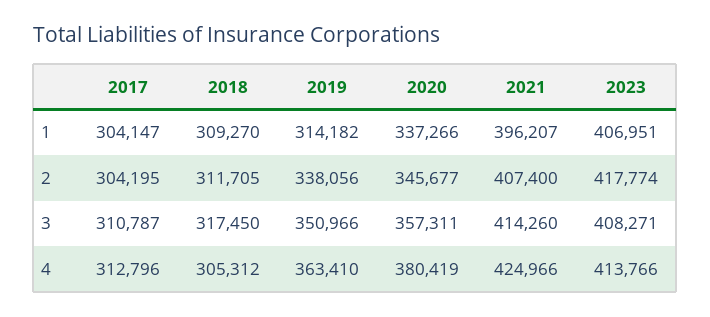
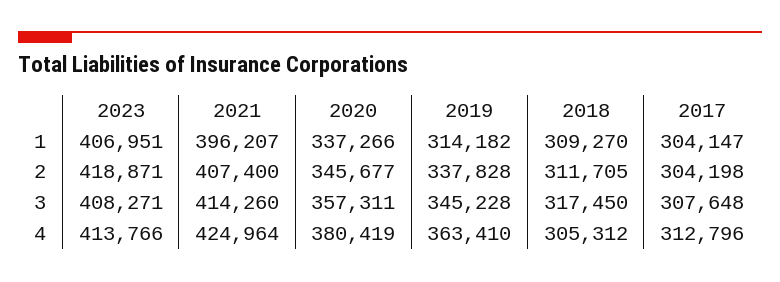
2017, 2: 304195 -> 304198
2019, 2: 338056 -> 337828
2023, 2: 417774 -> 418871
2017, 3: 310787 -> 307648
2019, 3: 350966 -> 345228
2021, 4: 424966 -> 424964

